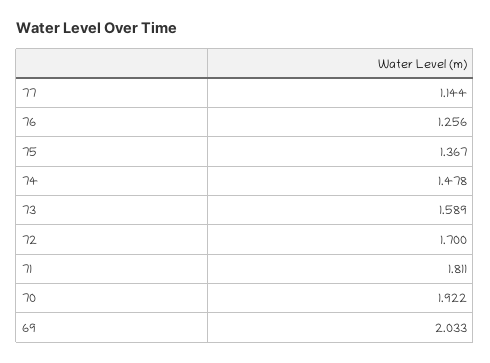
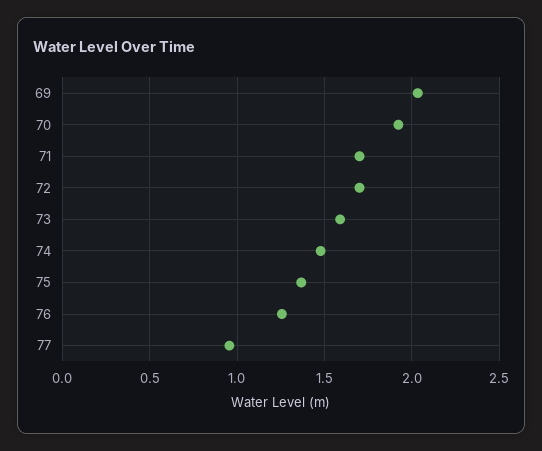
77: 1.144 -> 0.95
71: 1.811 -> 1.7

